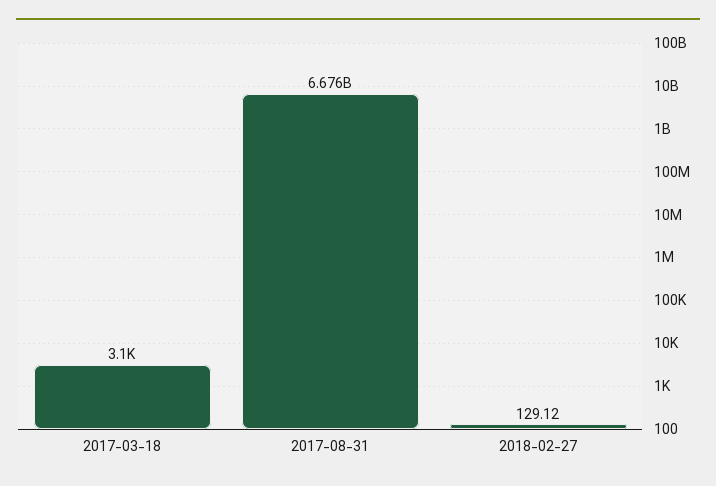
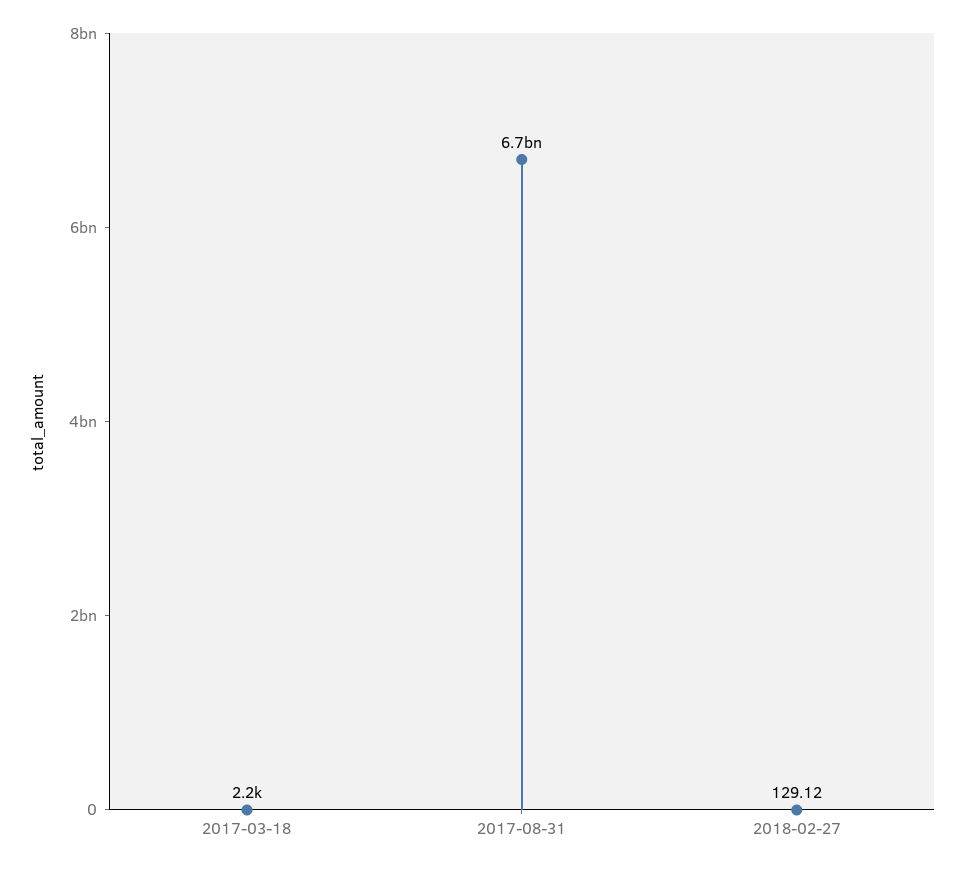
2017-03-18: 3100 -> 2200

